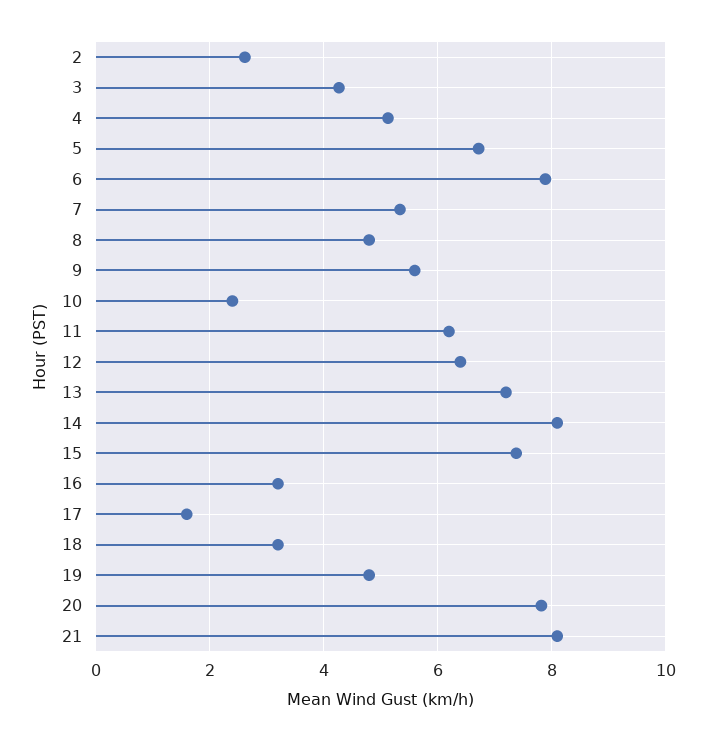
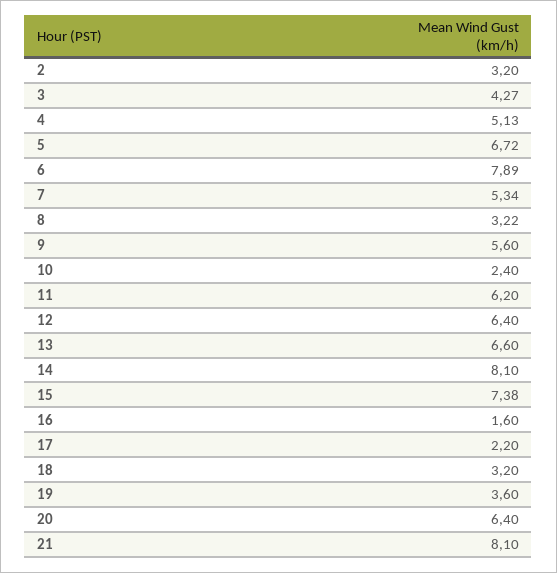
2: 2.6 -> 3.2
8: 4.8 -> 3.22
13: 7.2 -> 6.6
16: 3.2 -> 1.6
17: 1.6 -> 2.2
19: 4.8 -> 3.6
20: 7.8 -> 6.4

